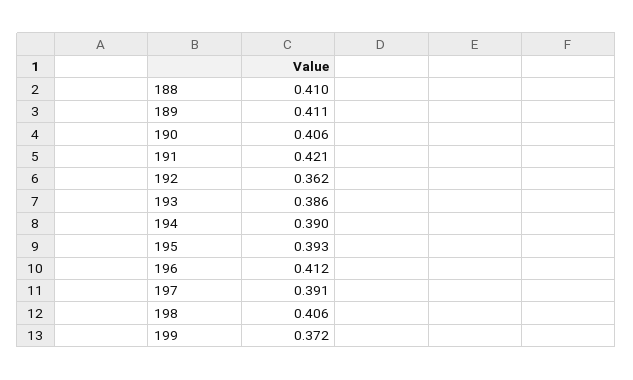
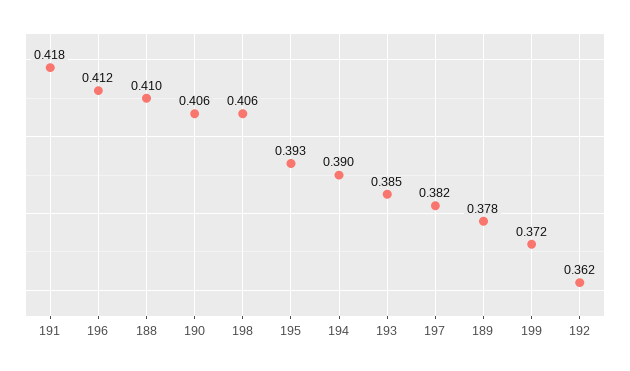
189: 0.411 -> 0.378
191: 0.421 -> 0.418
193: 0.386 -> 0.385
197: 0.391 -> 0.382

